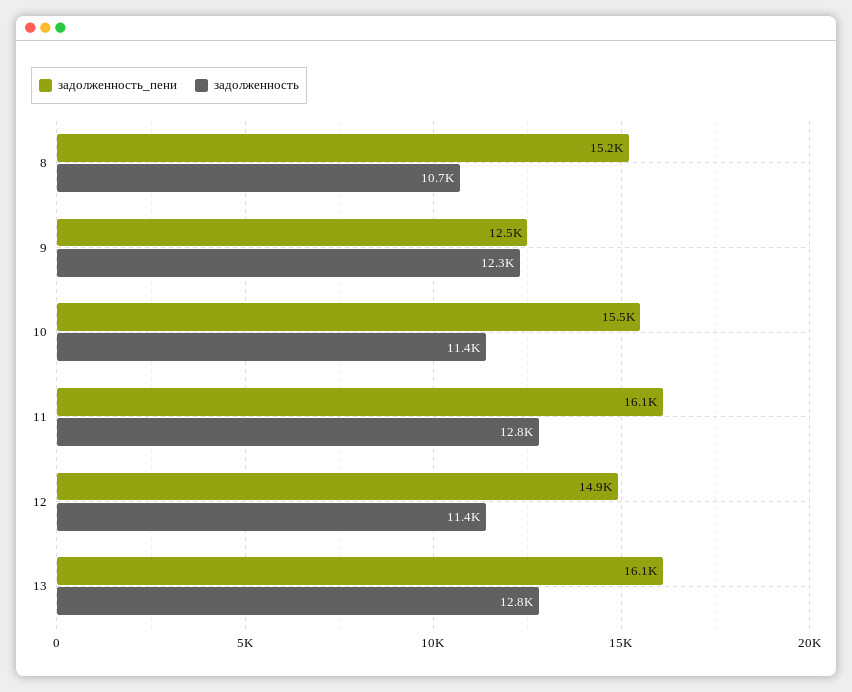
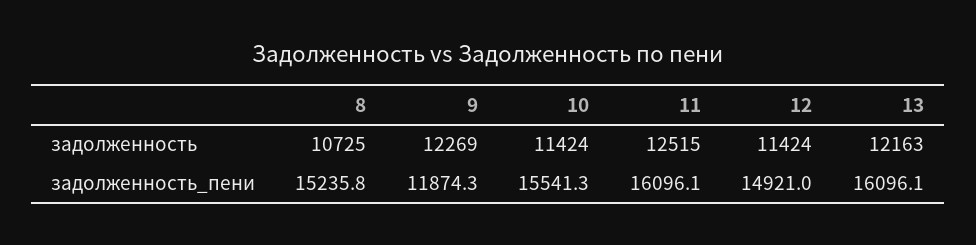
задолженность_пени, 9: 12500 -> 11874.3
задолженность, 11: 12800 -> 12515
задолженность, 13: 12800 -> 12163

